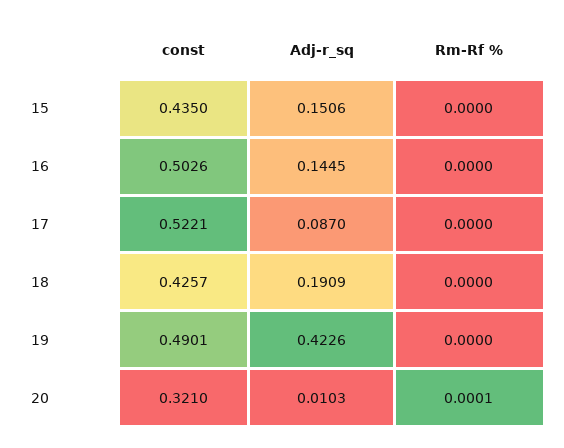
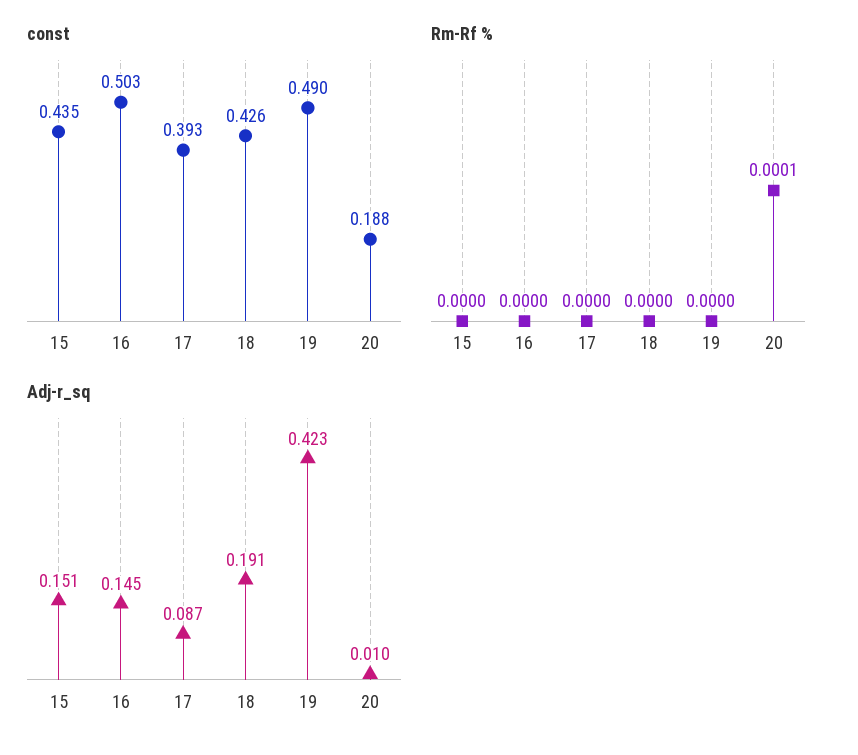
const, 17: 0.5221 -> 0.393
const, 20: 0.321 -> 0.188

